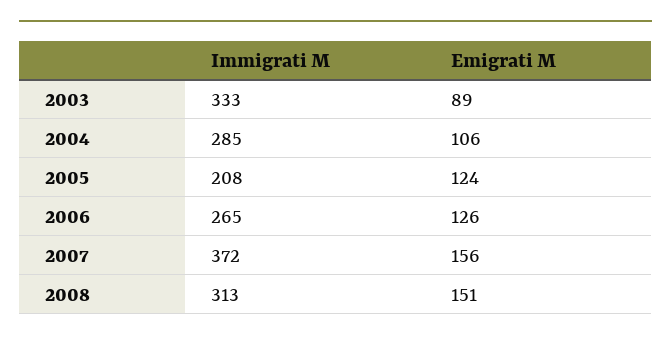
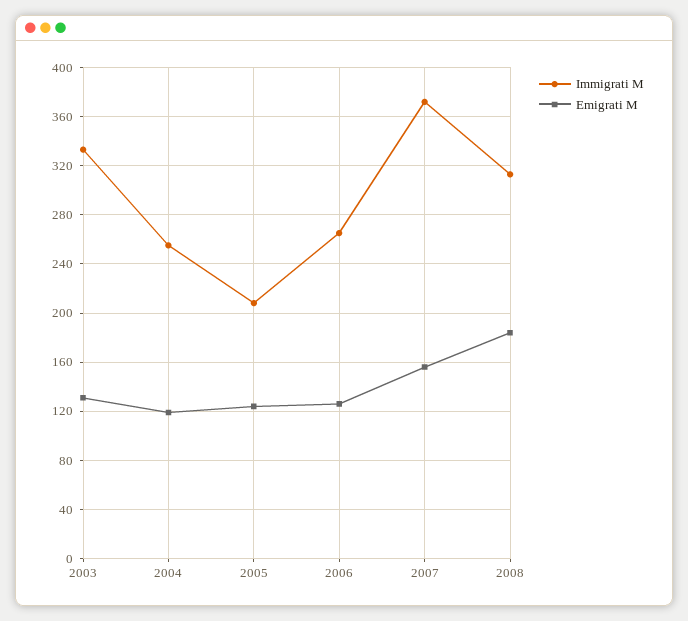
Emigrati M, 2003: 89 -> 130
Immigrati M, 2004: 285 -> 255
Emigrati M, 2004: 106 -> 120
Emigrati M, 2008: 151 -> 185

